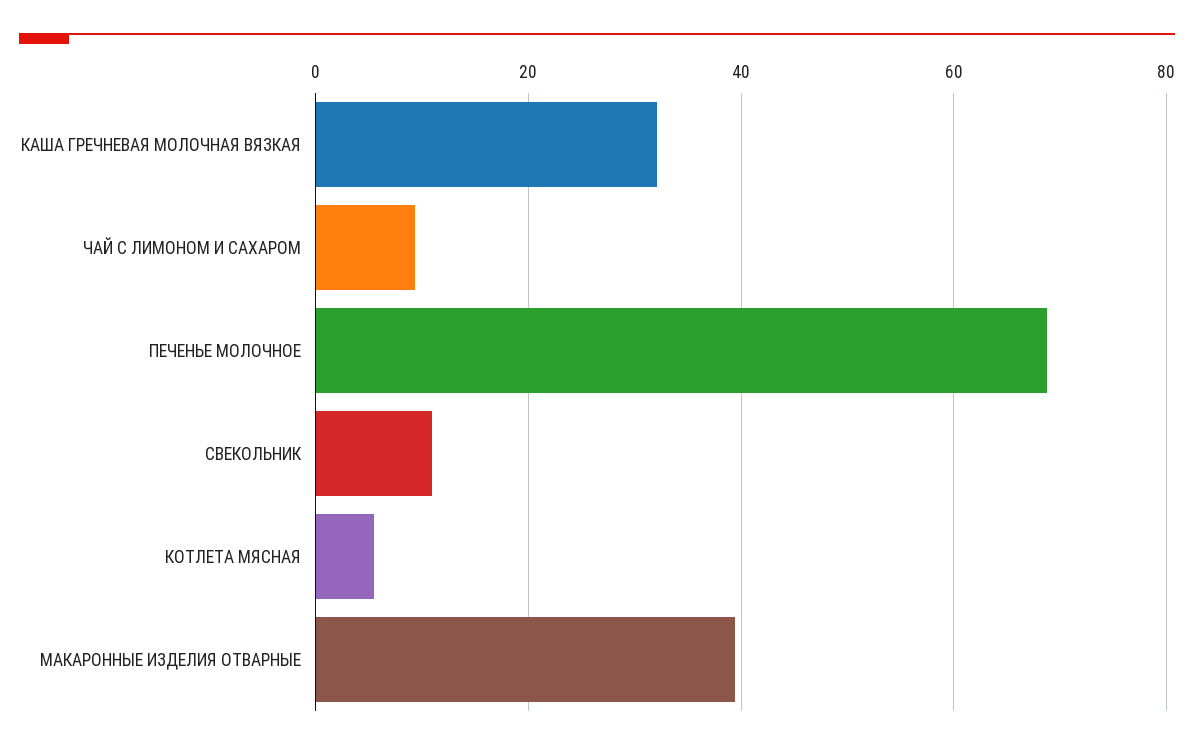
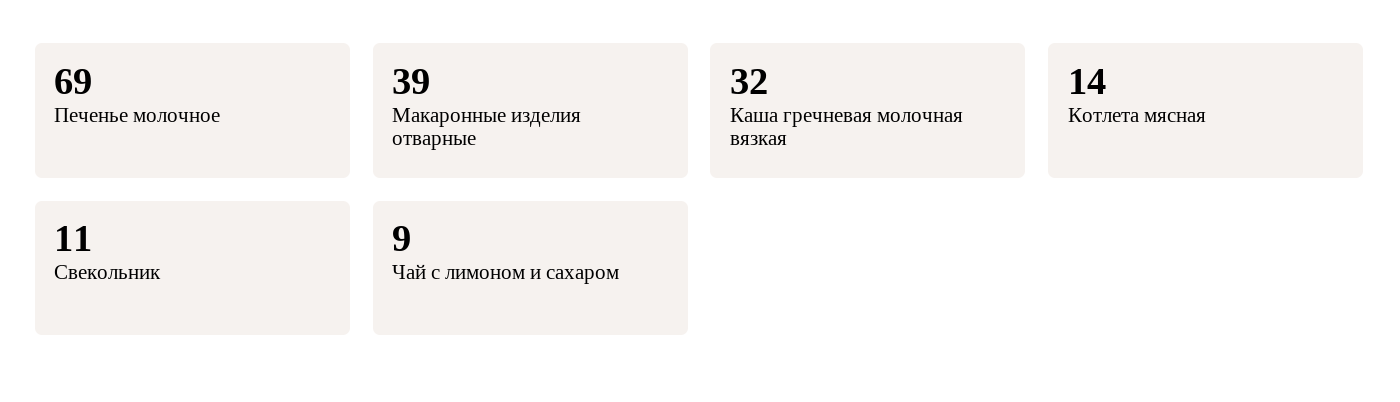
КОТЛЕТА МЯСНАЯ: 6 -> 14

